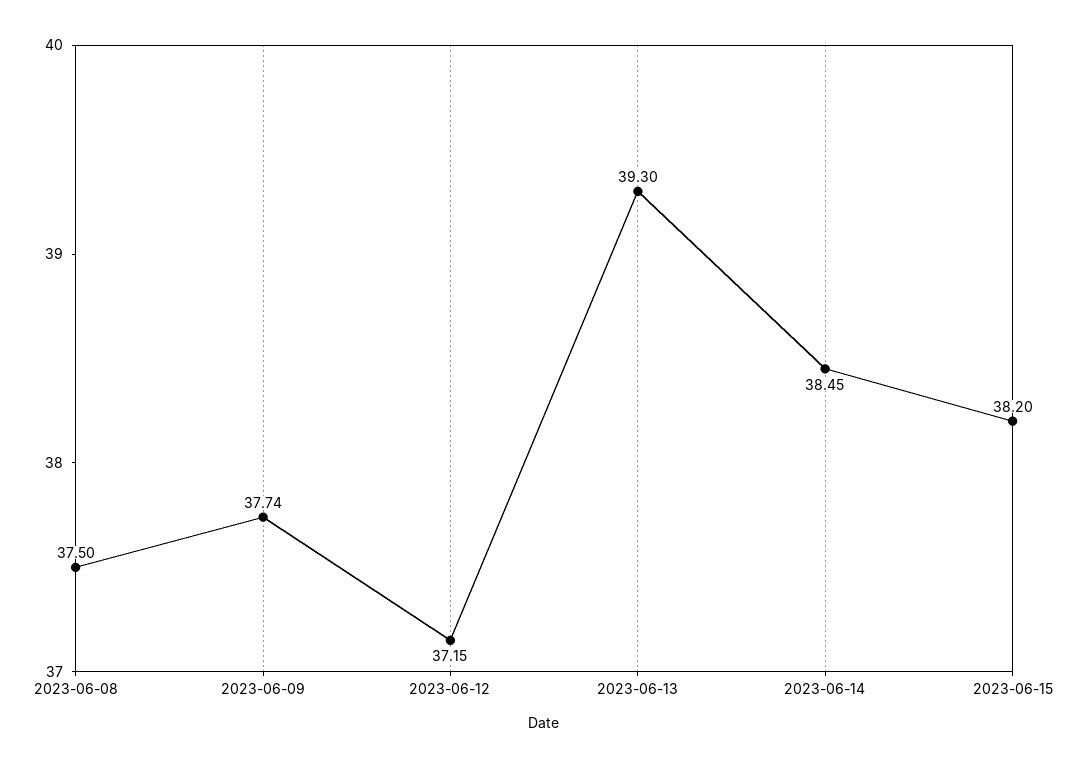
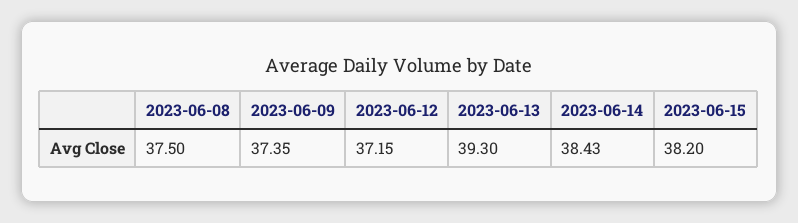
2023-06-09: 37.74 -> 37.35
2023-06-14: 38.45 -> 38.43

